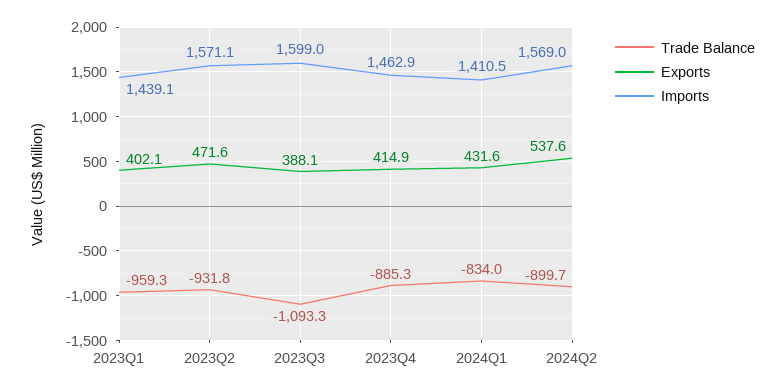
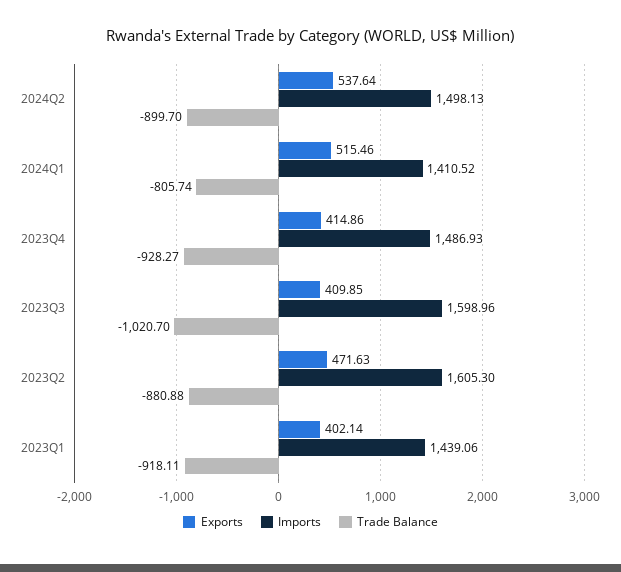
Trade Balance, 2023Q1: -959.3 -> -918.11
Trade Balance, 2023Q2: -931.8 -> -880.88
Imports, 2023Q2: 1571.1 -> 1605.3
Trade Balance, 2023Q3: -1093.3 -> -1020.7
Exports, 2023Q3: 388.1 -> 409.85
Trade Balance, 2023Q4: -885.3 -> -928.27
Imports, 2023Q4: 1462.9 -> 1486.93
Trade Balance, 2024Q1: -834 -> -805.74
Exports, 2024Q1: 431.6 -> 515.46
Imports, 2024Q2: 1569 -> 1498.13

